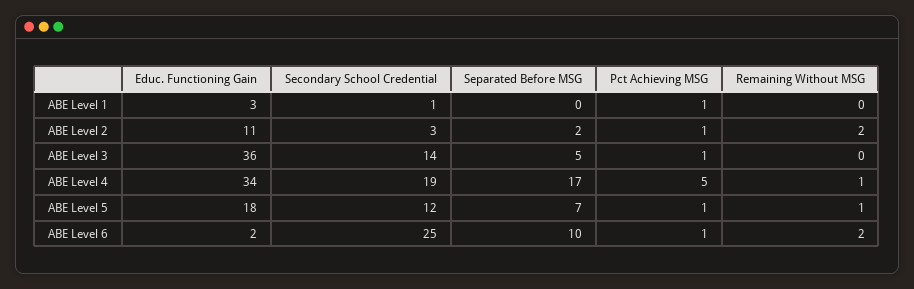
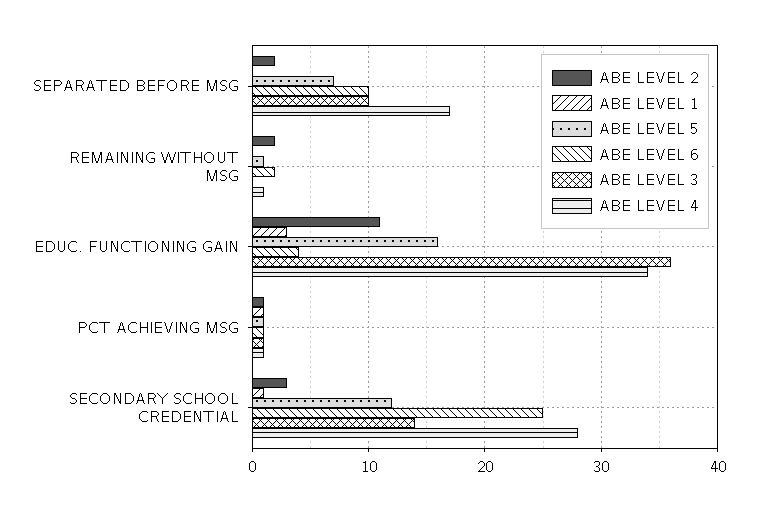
ABE Level 3, Separated Before MSG: 5 -> 10
ABE Level 4, Secondary School Credential: 19 -> 28
ABE Level 4, Pct Achieving MSG: 5 -> 1
ABE Level 5, Educ. Functioning Gain: 18 -> 16
ABE Level 6, Educ. Functioning Gain: 2 -> 4

